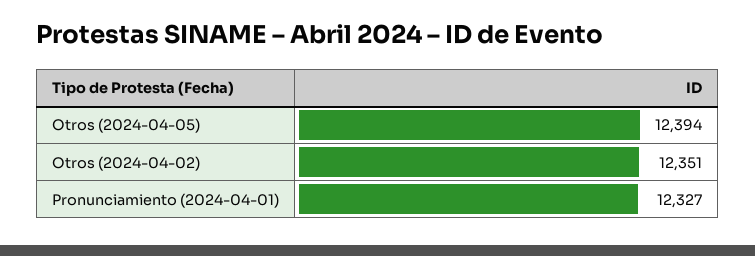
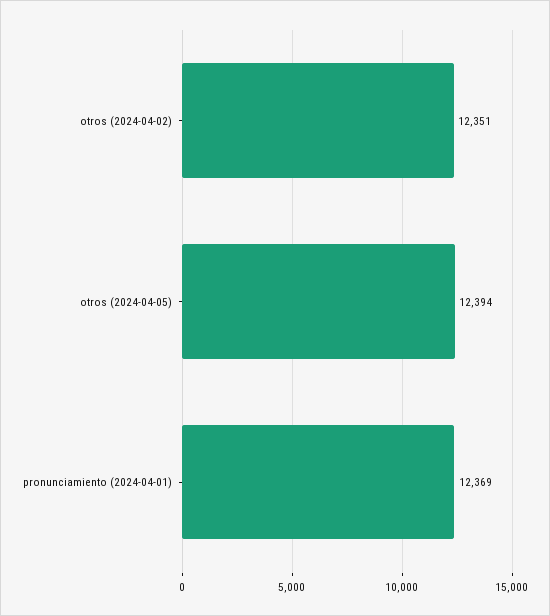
Pronunciamiento (2024-04-01): 12327 -> 12369

